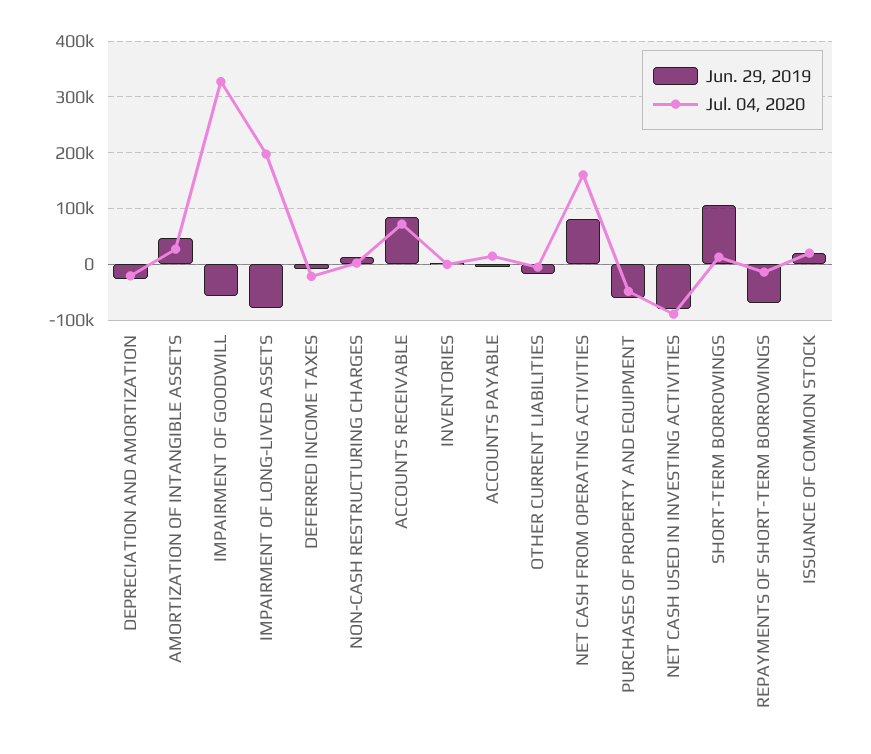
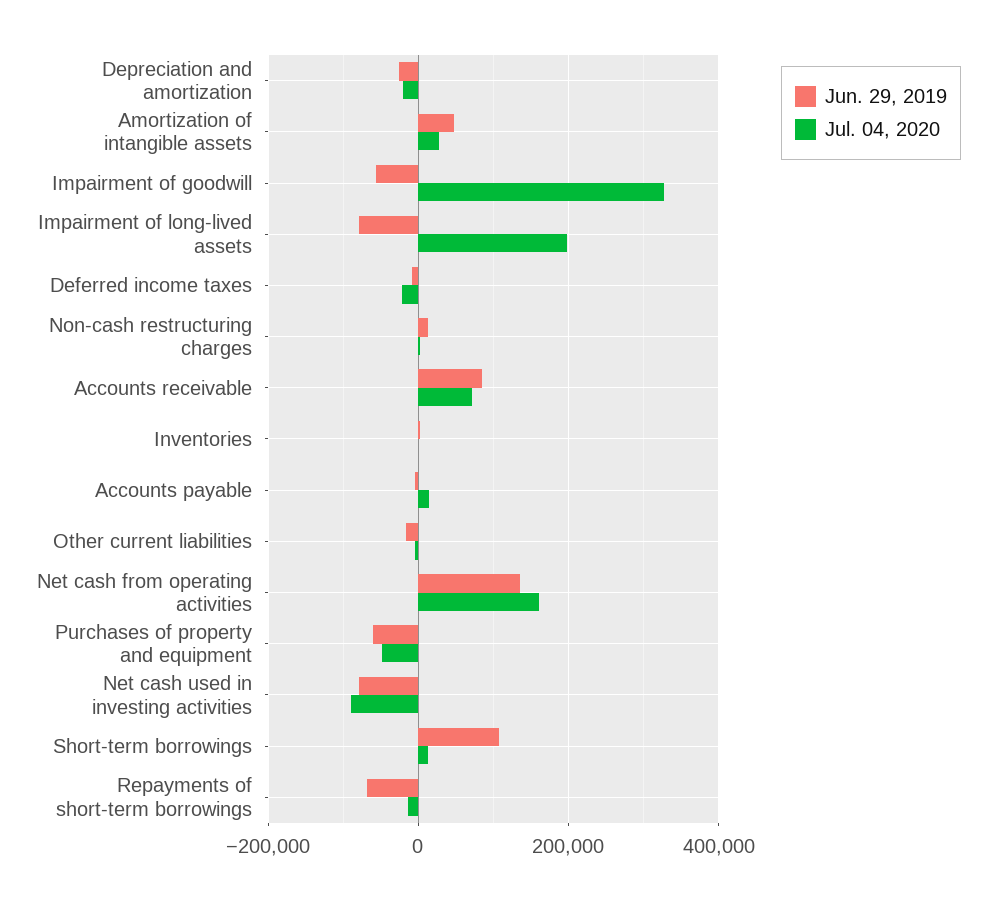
Jun. 29, 2019, NET CASH FROM OPERATING ACTIVITIES: 80000 -> 140000
Jun. 29, 2019, ISSUANCE OF COMMON STOCK: 20000 -> none
Jul. 04, 2020, ISSUANCE OF COMMON STOCK: 20000 -> none

